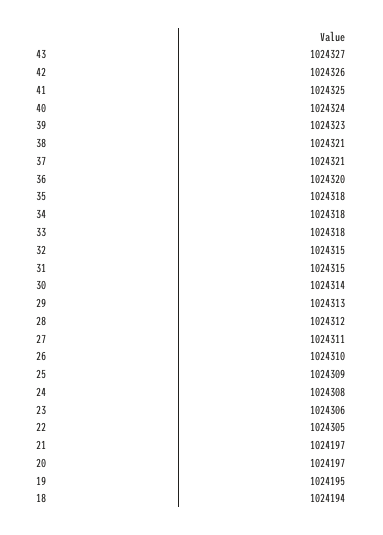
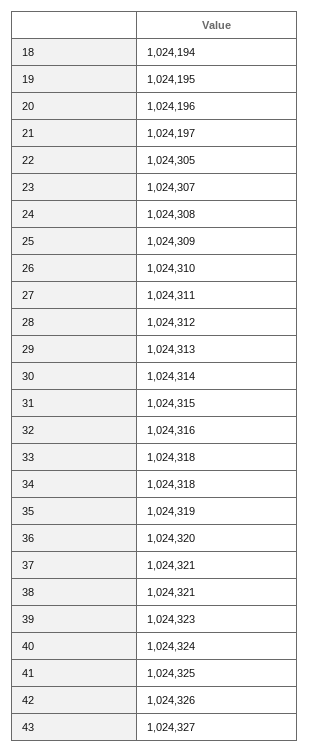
35: 1024318 -> 1024319
32: 1024315 -> 1024316
23: 1024306 -> 1024307
20: 1024197 -> 1024196

